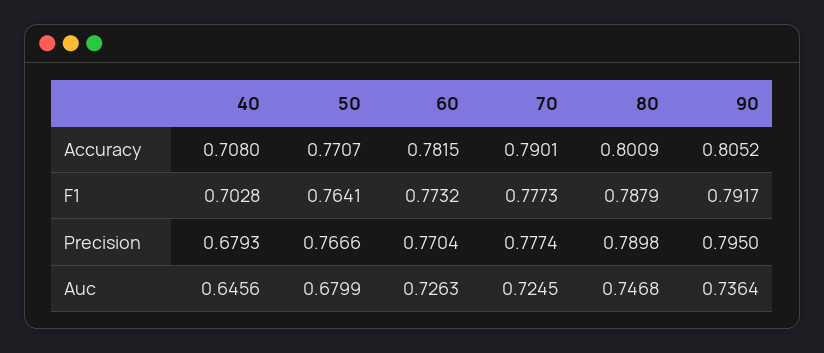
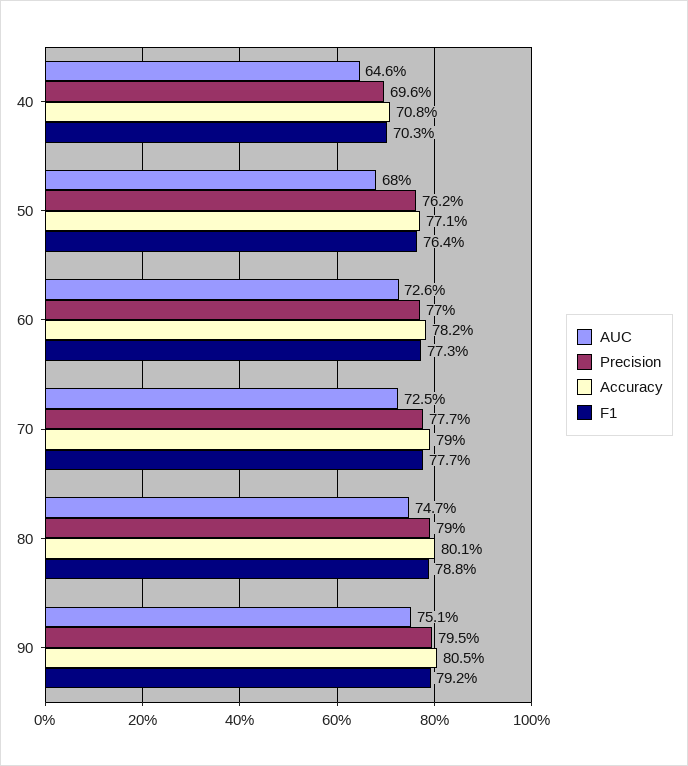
Precision, 40: 0.6793 -> 0.696
Precision, 50: 0.7666 -> 0.762
Auc, 90: 0.7364 -> 0.751

